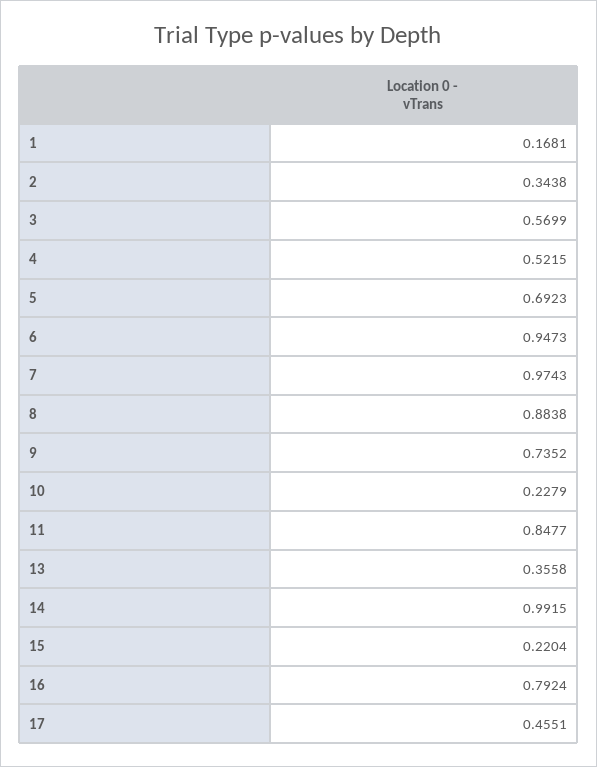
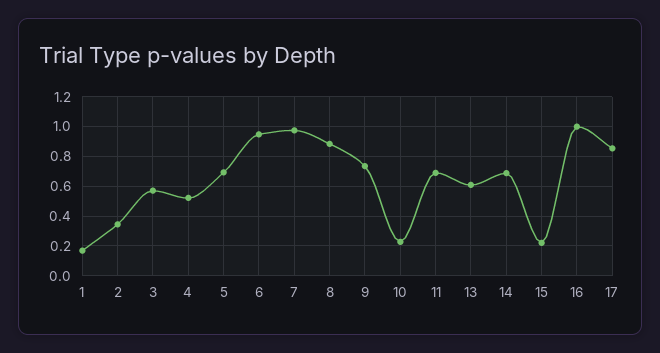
11: 0.8477 -> 0.7
13: 0.3558 -> 0.6
14: 0.9915 -> 0.7
16: 0.7924 -> 1
17: 0.4551 -> 0.85

